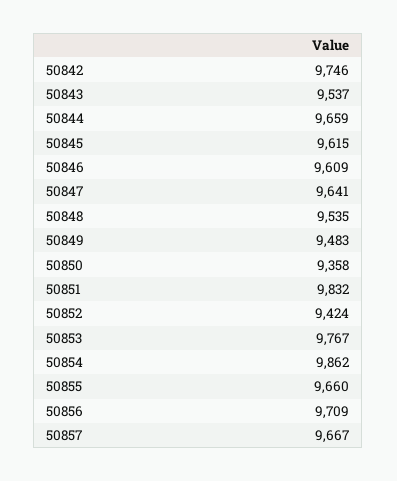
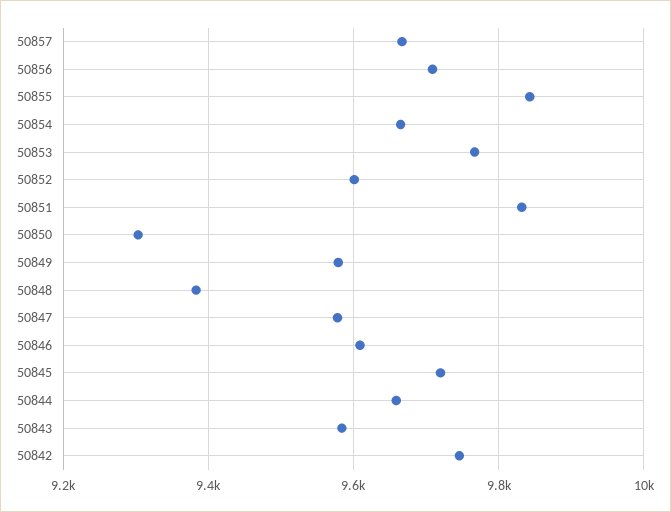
50843: 9537 -> 9580
50845: 9615 -> 9720
50847: 9641 -> 9580
50848: 9535 -> 9380
50849: 9483 -> 9580
50850: 9358 -> 9300
50852: 9424 -> 9600
50854: 9862 -> 9660
50855: 9660 -> 9840

